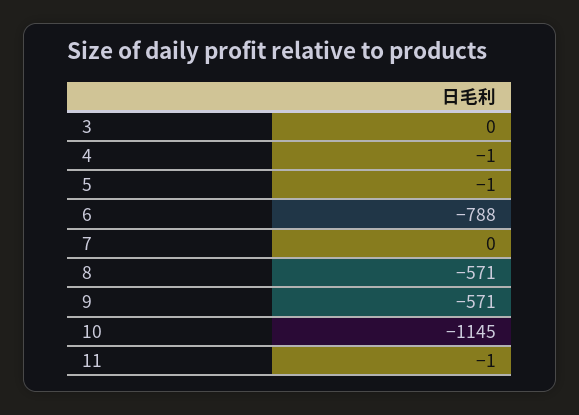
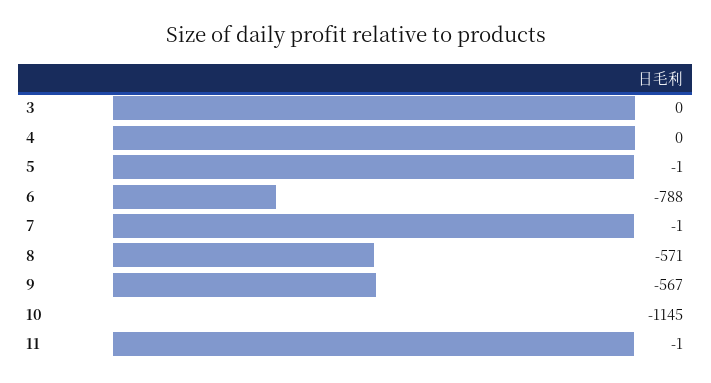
4: -1 -> 0
7: 0 -> -1
9: -571 -> -567

